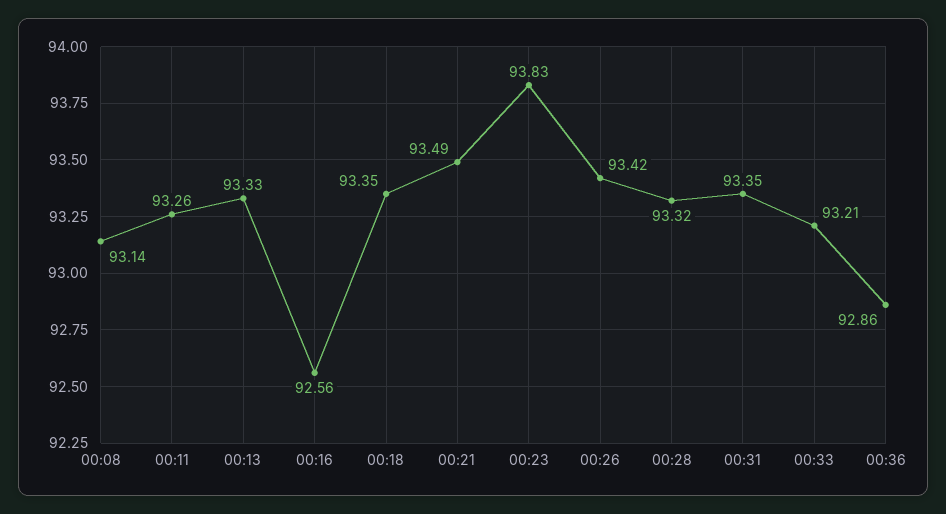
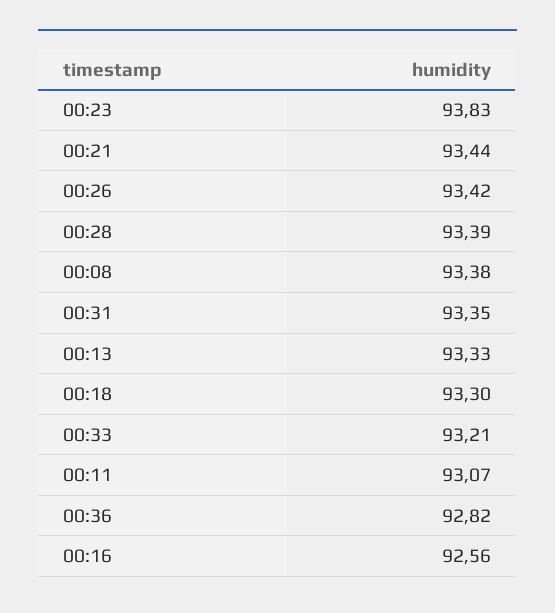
00:08: 93.14 -> 93.38
00:11: 93.26 -> 93.07
00:18: 93.35 -> 93.3
00:21: 93.49 -> 93.44
00:28: 93.32 -> 93.39
00:36: 92.86 -> 92.82

